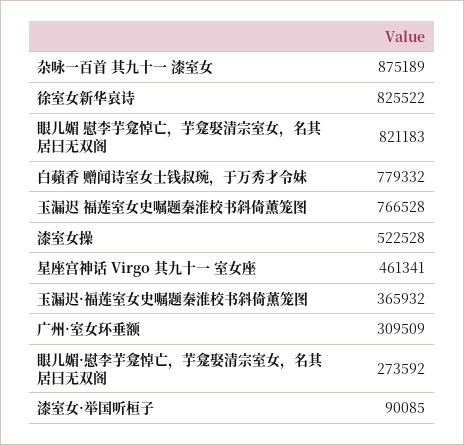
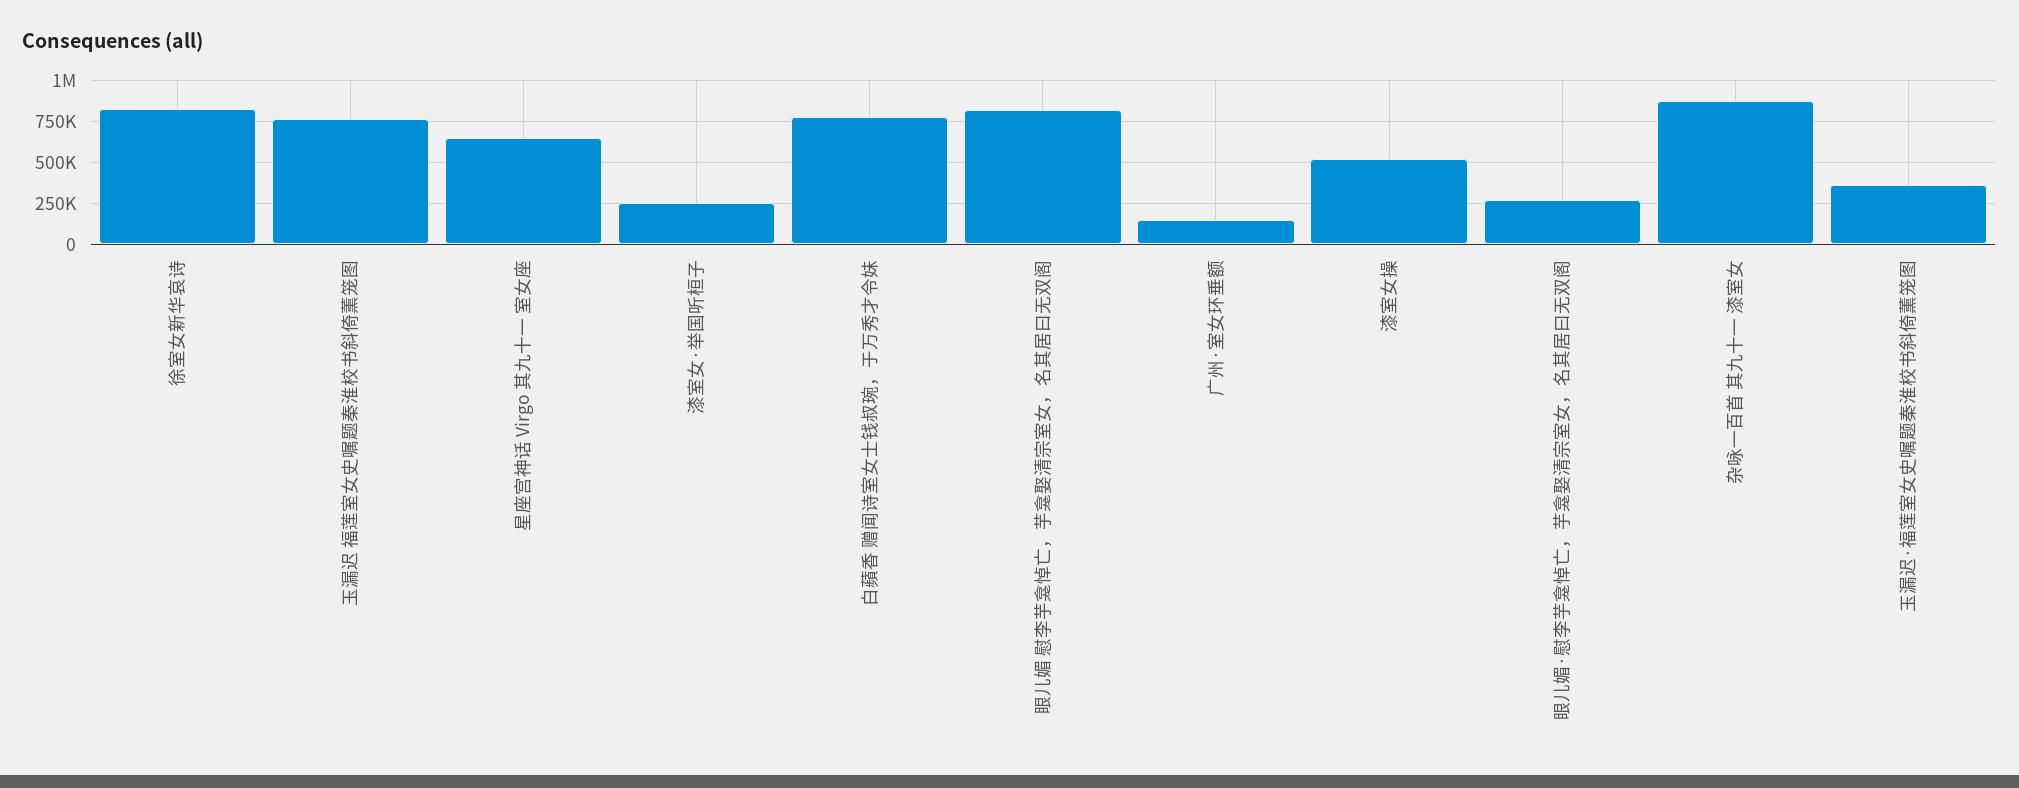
星座宫神话 Virgo 其九十一 室女座: 461341 -> 650000
广州·室女环垂额: 309509 -> 150000
漆室女·举国听桓子: 90085 -> 250000

